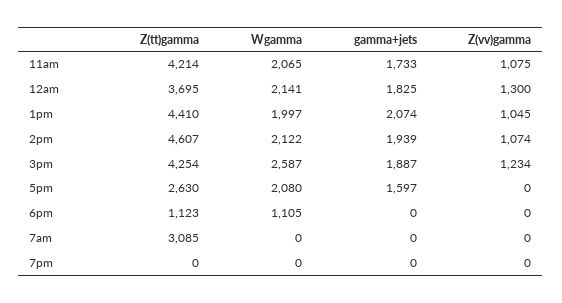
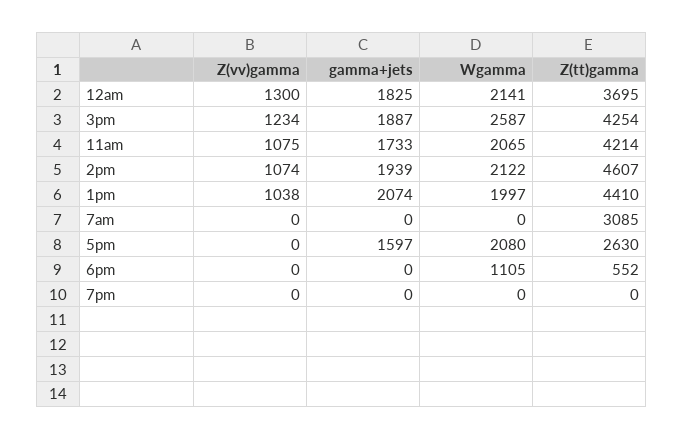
Z(vv)gamma, 1pm: 1045 -> 1038
Z(tt)gamma, 6pm: 1123 -> 552

